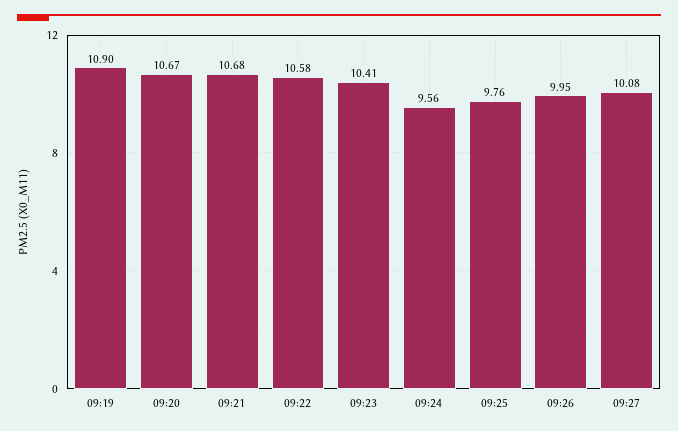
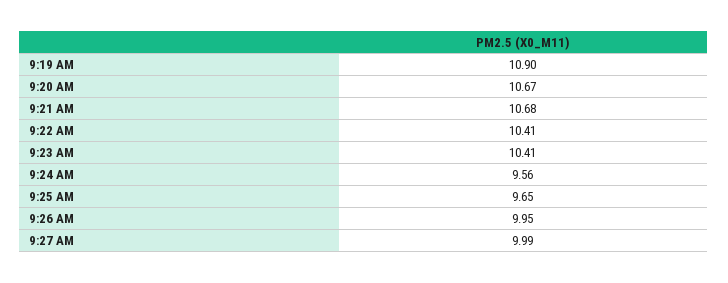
09:22: 10.58 -> 10.41
09:25: 9.76 -> 9.65
09:27: 10.08 -> 9.99

